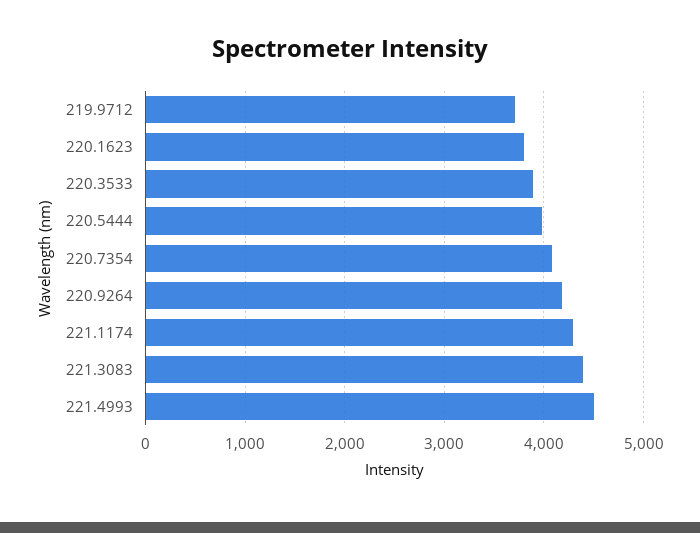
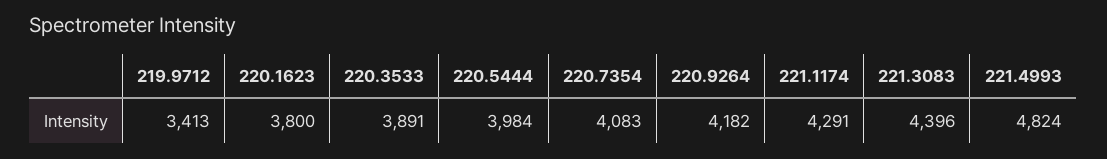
219.9712: 3700 -> 3413
221.4993: 4500 -> 4824

